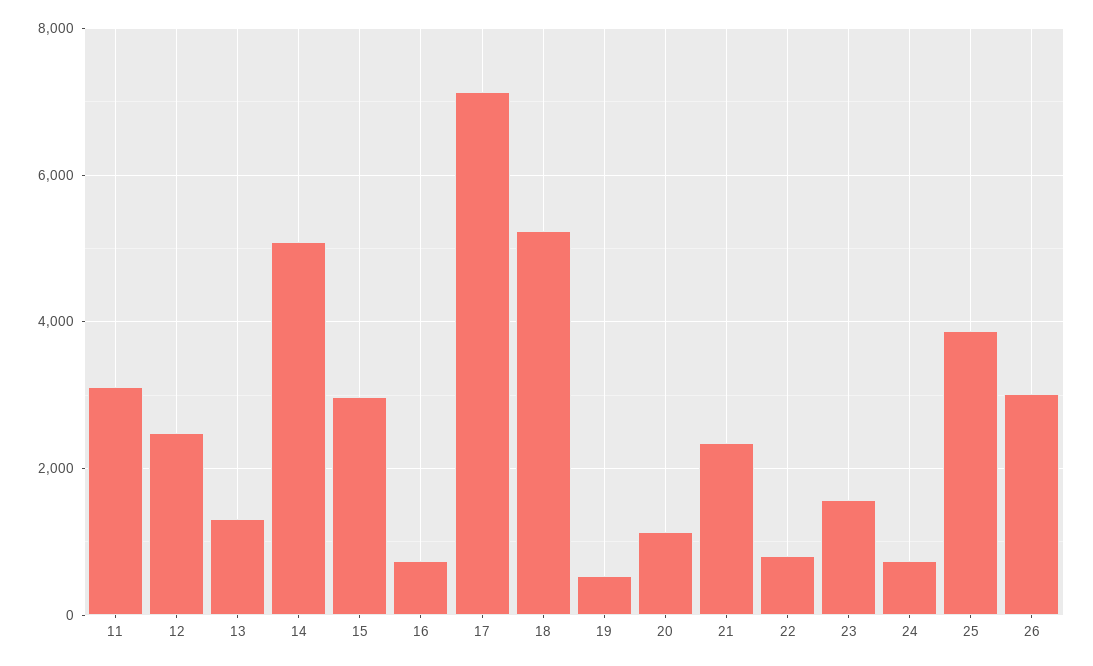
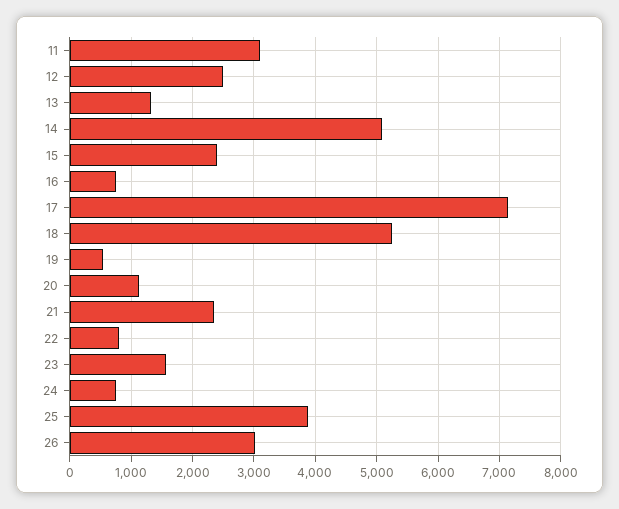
15: 3000 -> 2400

